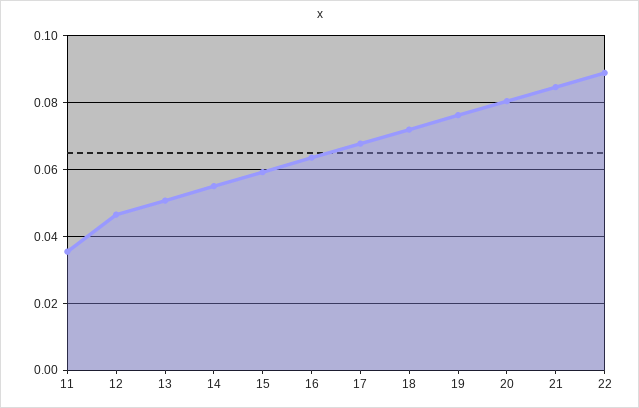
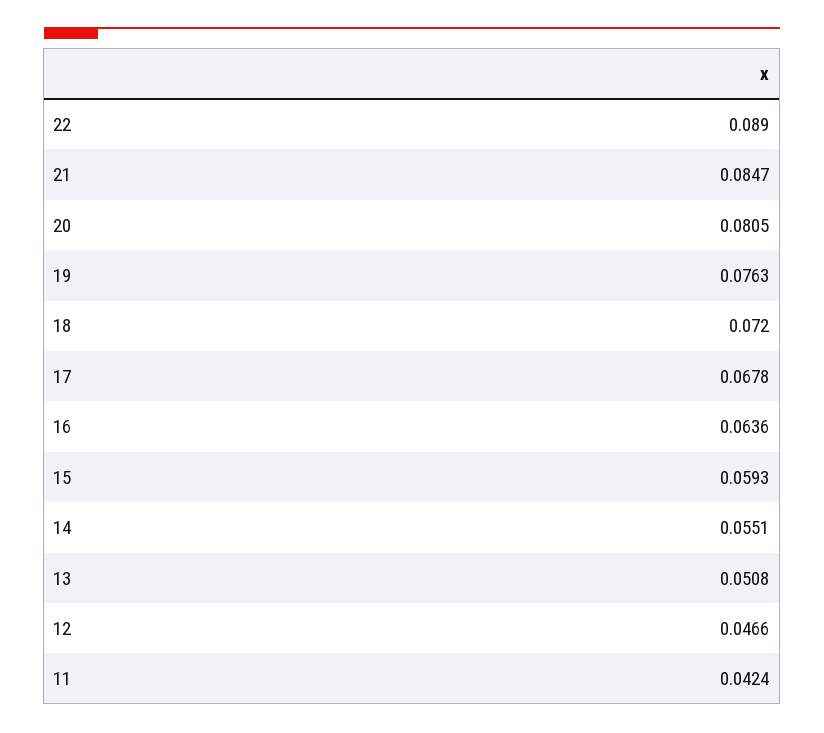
11: 0.036 -> 0.0424

